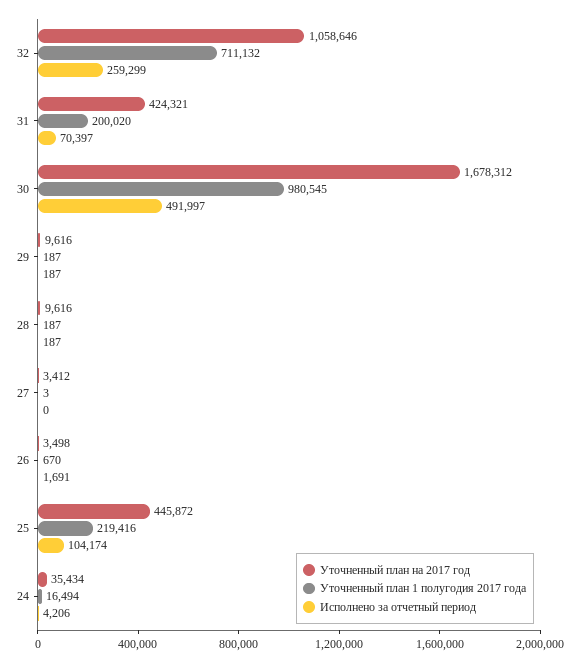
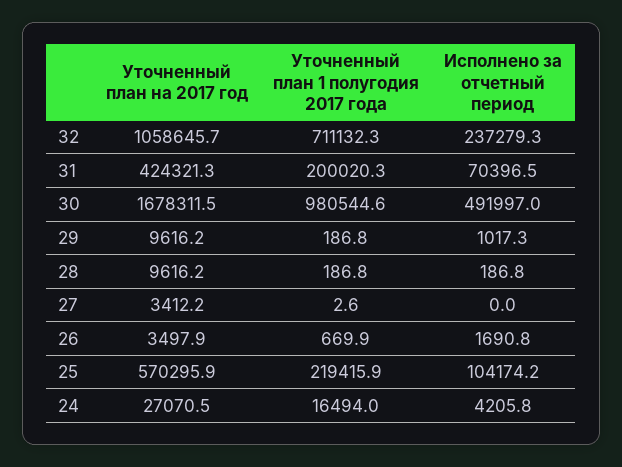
Исполнено за отчетный период, 32: 259299 -> 237279.3
Исполнено за отчетный период, 29: 187 -> 1017.3
Уточненный план на 2017 год, 25: 445872 -> 570295.9
Уточненный план на 2017 год, 24: 35434 -> 27070.5

